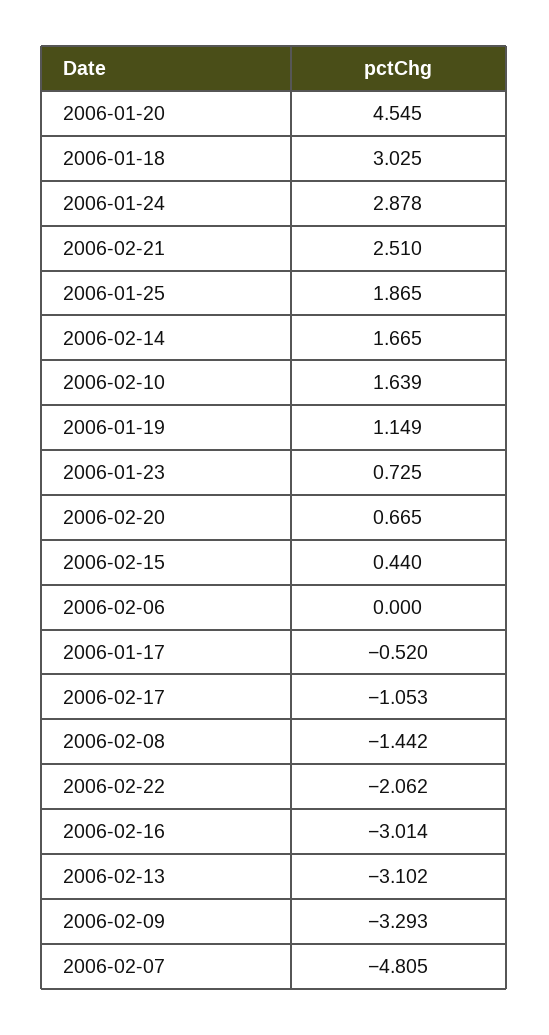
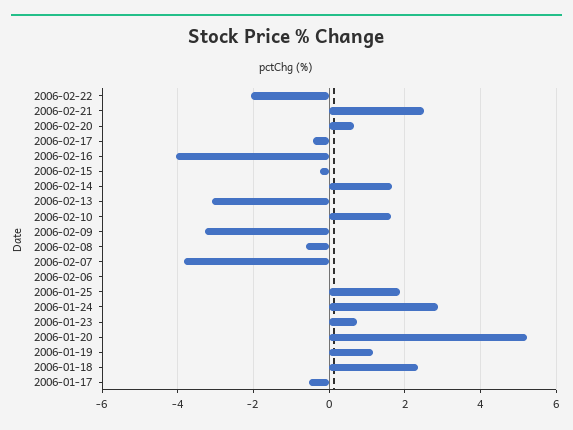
2006-01-20: 4.545 -> 5.2
2006-01-18: 3.025 -> 2.4
2006-02-15: 0.44 -> -0.2
2006-02-17: -1.053 -> -0.4
2006-02-08: -1.442 -> -0.6
2006-02-16: -3.014 -> -4
2006-02-07: -4.805 -> -3.8

